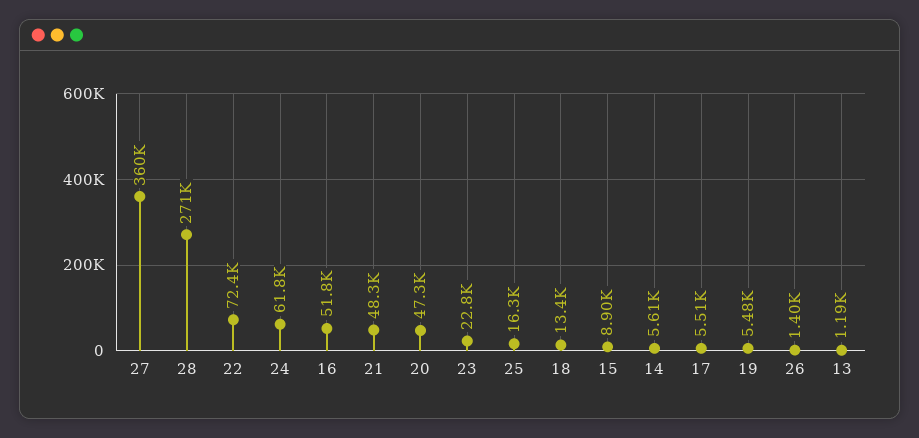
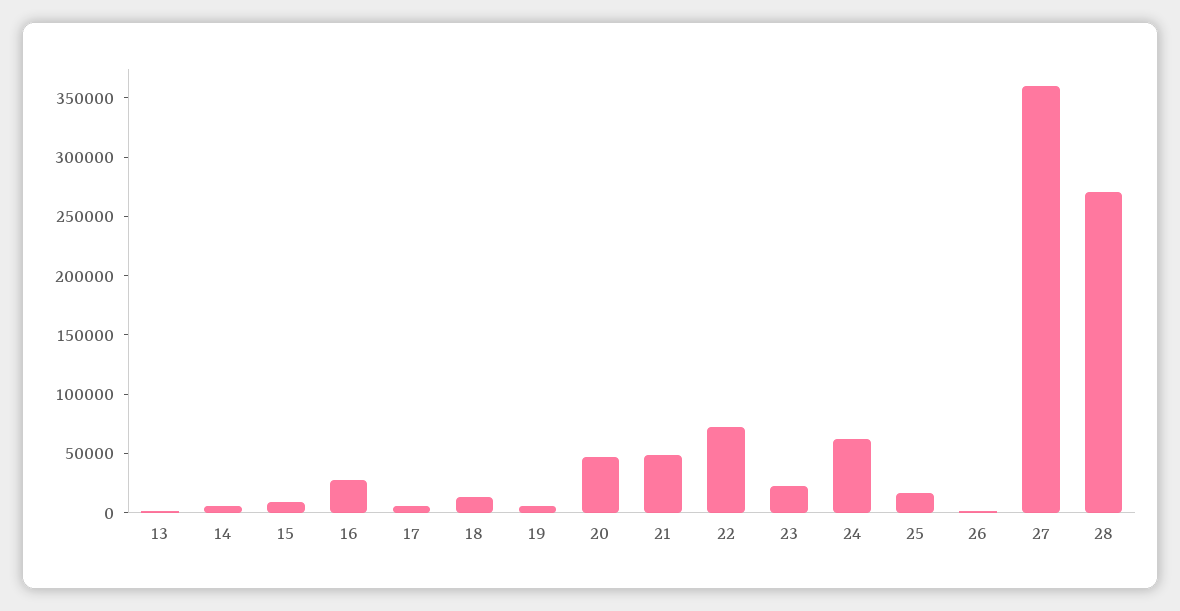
16: 51800 -> 30000

